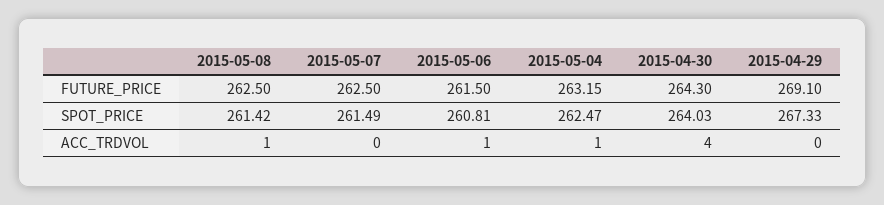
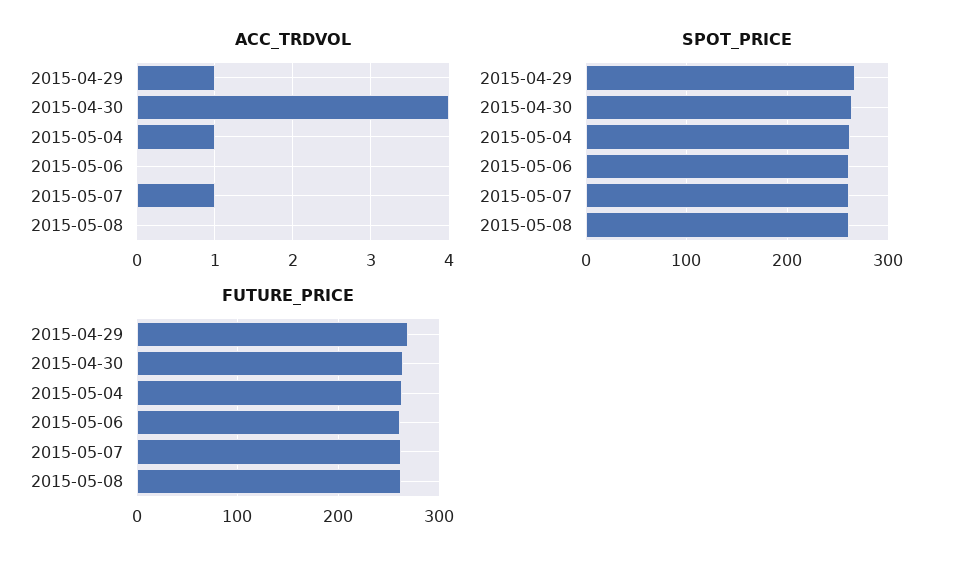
ACC_TRDVOL, 2015-05-08: 1 -> 0
ACC_TRDVOL, 2015-05-07: 0 -> 1
ACC_TRDVOL, 2015-05-06: 1 -> 0
ACC_TRDVOL, 2015-04-29: 0 -> 1

